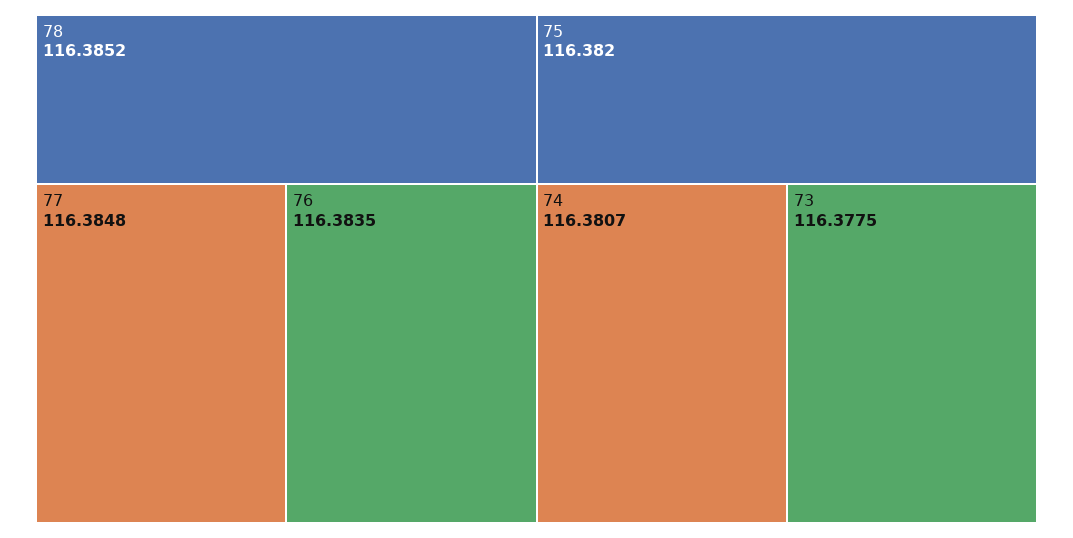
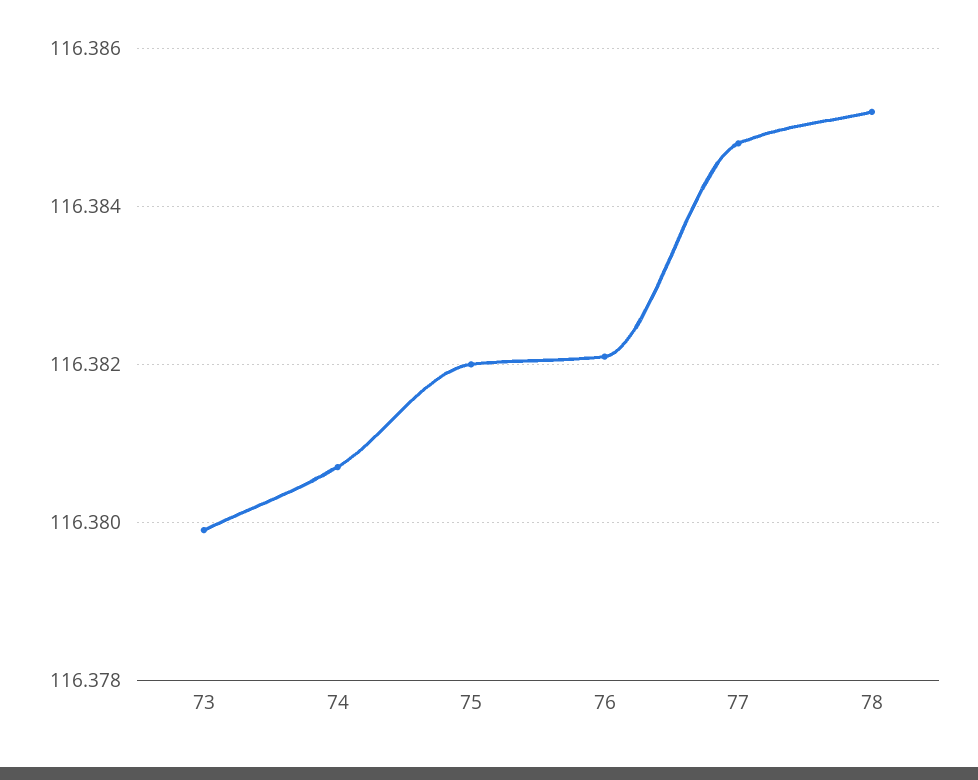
76: 116.3835 -> 116.382
73: 116.3775 -> 116.38

